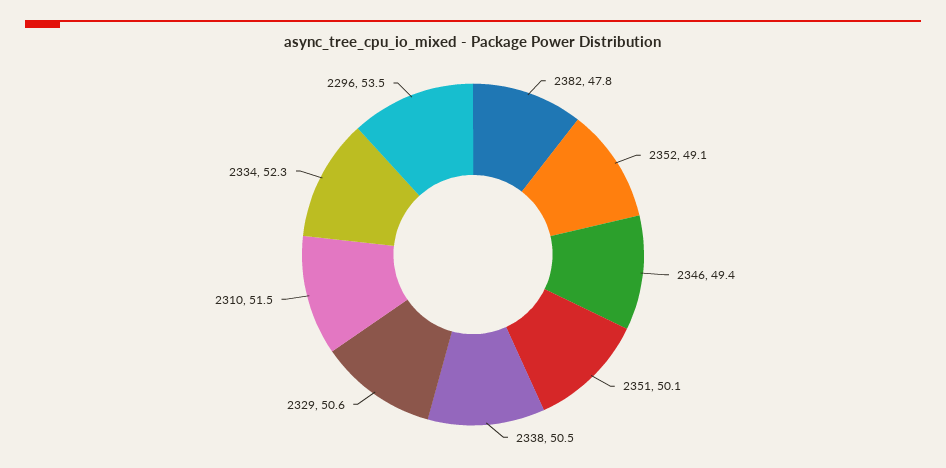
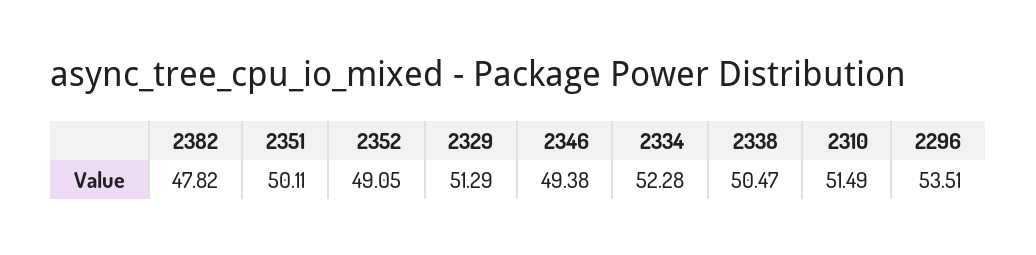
2329: 50.6 -> 51.29

